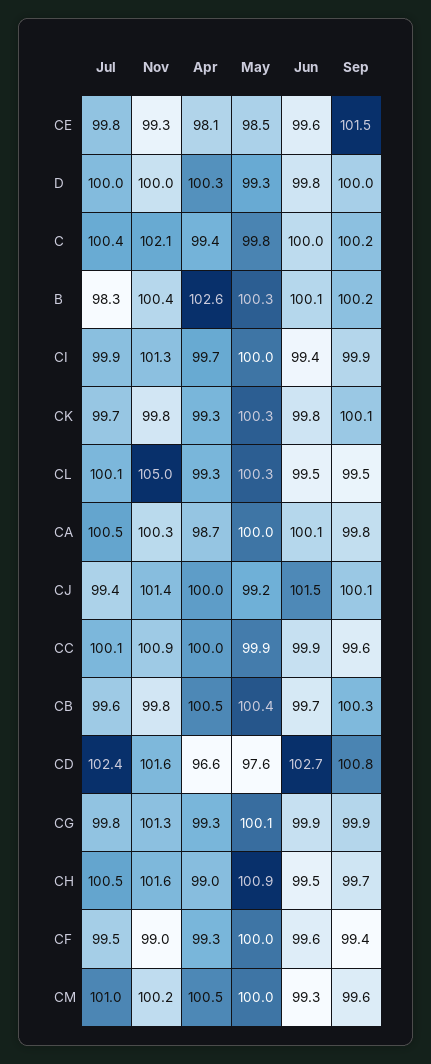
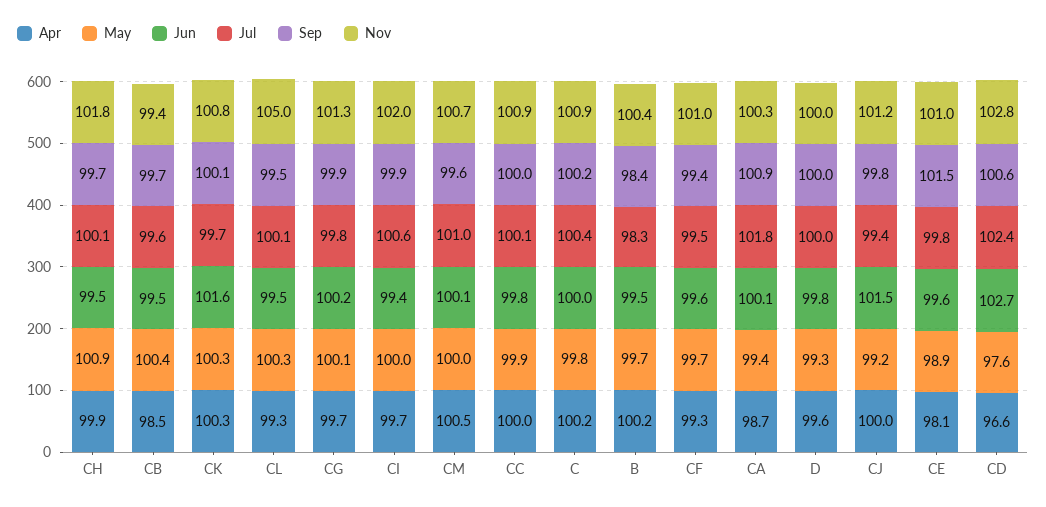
Nov, CE: 99.3 -> 101
May, CE: 98.5 -> 98.9
Apr, D: 100.3 -> 99.6
Nov, C: 102.1 -> 100.9
Apr, C: 99.4 -> 100.2
Apr, B: 102.6 -> 100.2
May, B: 100.3 -> 99.7
Jun, B: 100.1 -> 99.5
Sep, B: 100.2 -> 98.4
Jul, CI: 99.9 -> 100.6
Nov, CI: 101.3 -> 102
Nov, CK: 99.8 -> 100.8
Apr, CK: 99.3 -> 100.3
Jun, CK: 99.8 -> 101.6
Jul, CA: 100.5 -> 101.8
May, CA: 100 -> 99.4
Sep, CA: 99.8 -> 100.9
Nov, CJ: 101.4 -> 101.2
Sep, CJ: 100.1 -> 99.8
Jun, CC: 99.9 -> 99.8
Sep, CC: 99.6 -> 100
Nov, CB: 99.8 -> 99.4
Apr, CB: 100.5 -> 98.5
Jun, CB: 99.7 -> 99.5
Sep, CB: 100.3 -> 99.7
Nov, CD: 101.6 -> 102.8
Sep, CD: 100.8 -> 100.6
Apr, CG: 99.3 -> 99.7
Jun, CG: 99.9 -> 100.2
Jul, CH: 100.5 -> 100.1
Nov, CH: 101.6 -> 101.8
Apr, CH: 99 -> 99.9
Nov, CF: 99 -> 101
May, CF: 100 -> 99.7
Nov, CM: 100.2 -> 100.7
Jun, CM: 99.3 -> 100.1

